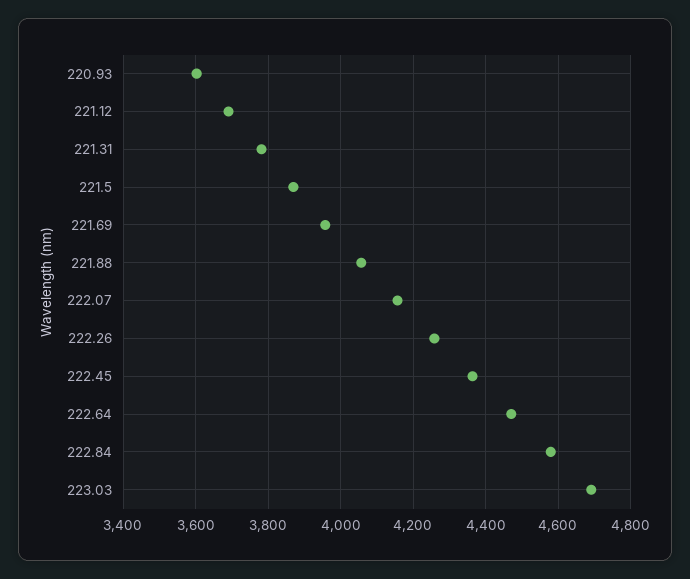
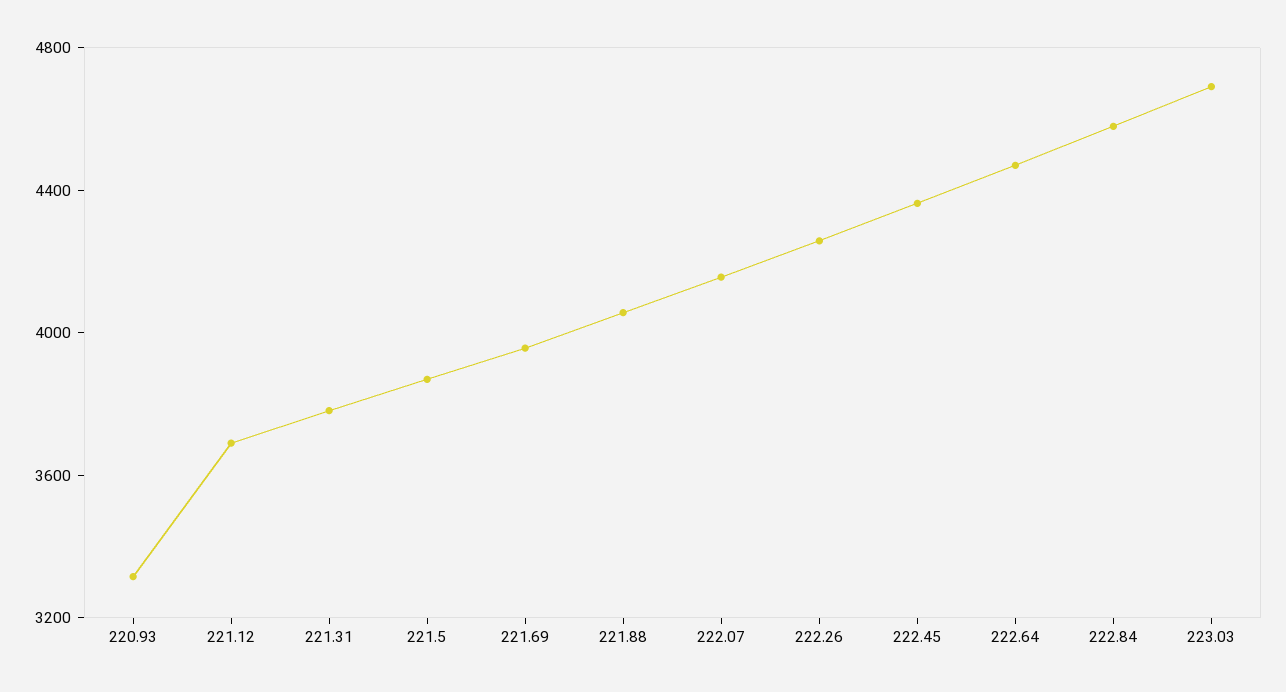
220.93: 3600 -> 3300

